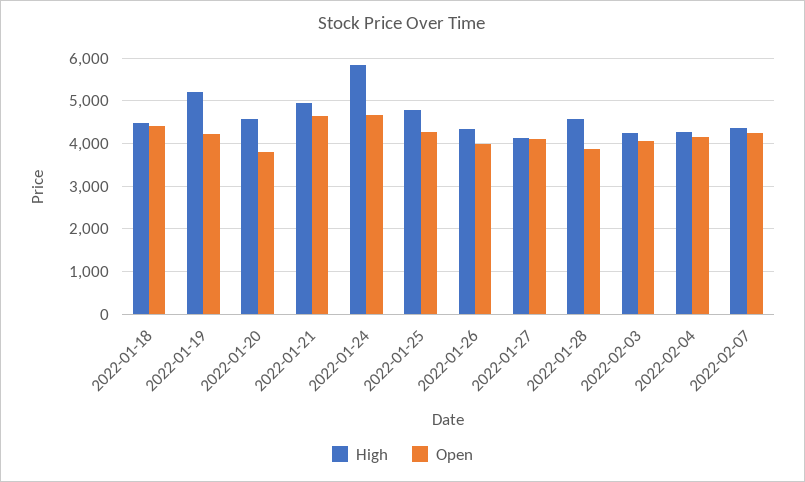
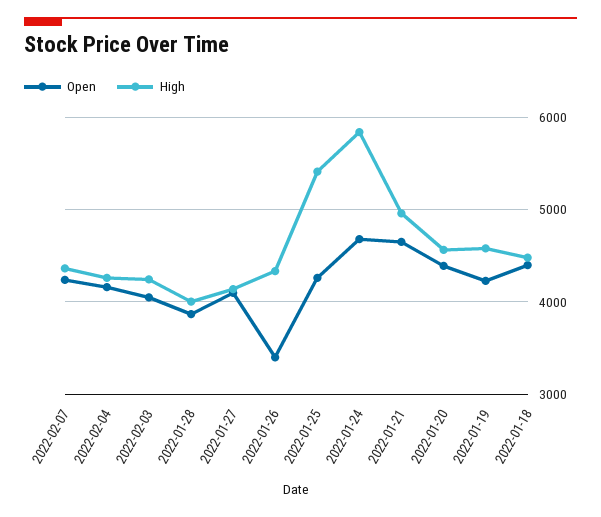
High, 2022-01-19: 5200 -> 4600
Open, 2022-01-20: 3800 -> 4400
High, 2022-01-25: 4800 -> 5400
Open, 2022-01-26: 4000 -> 3400
High, 2022-01-28: 4600 -> 4000

